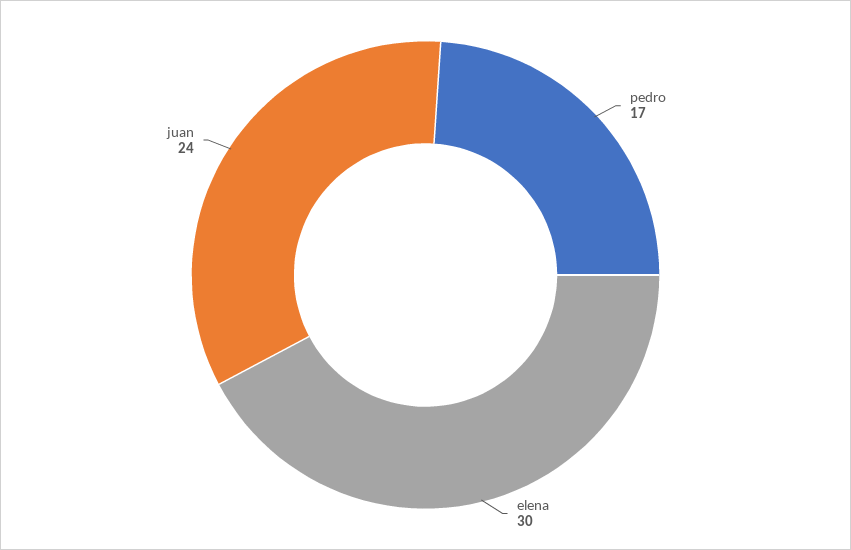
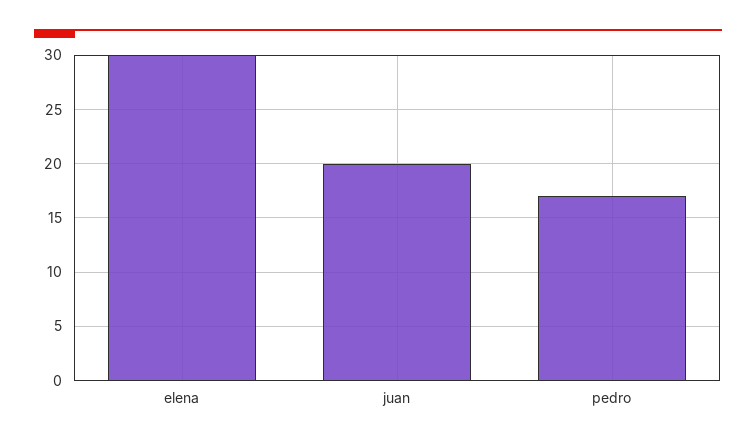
juan: 24 -> 20

